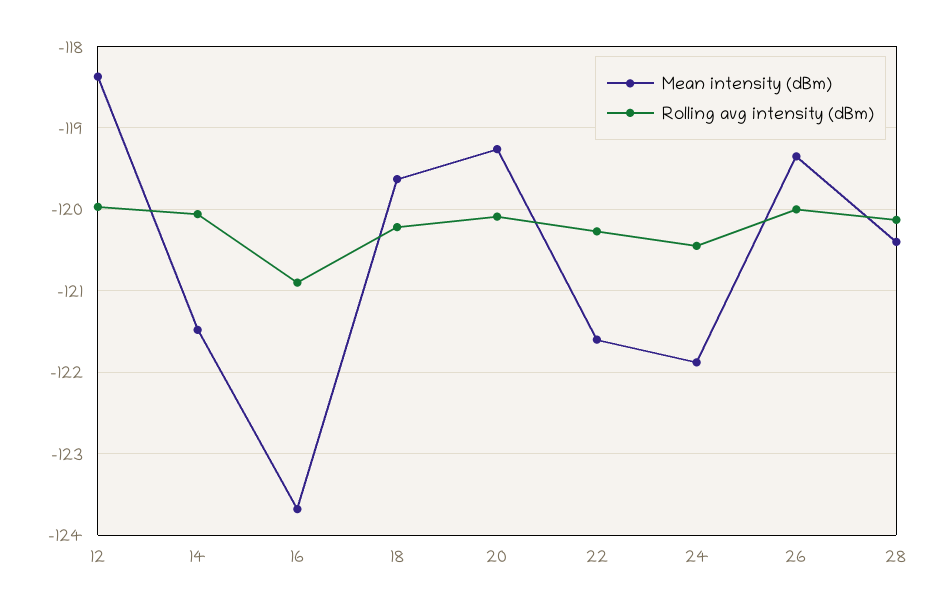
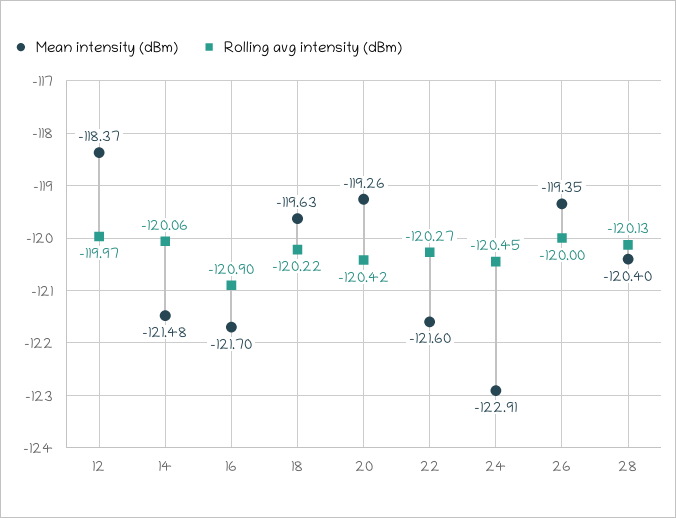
Mean intensity (dBm), 16: -123.7 -> -121.7
Rolling avg intensity (dBm), 20: -120.1 -> -120.42
Mean intensity (dBm), 24: -121.9 -> -122.91

